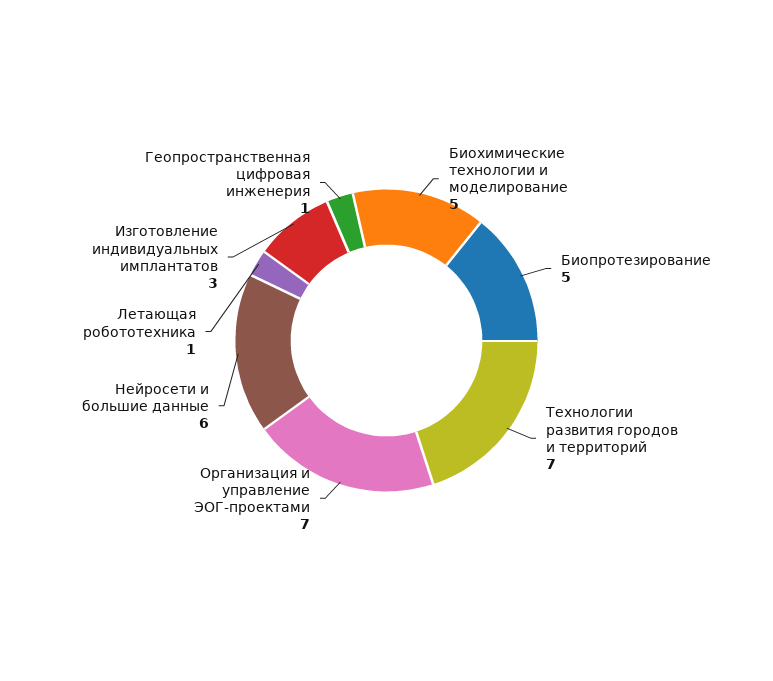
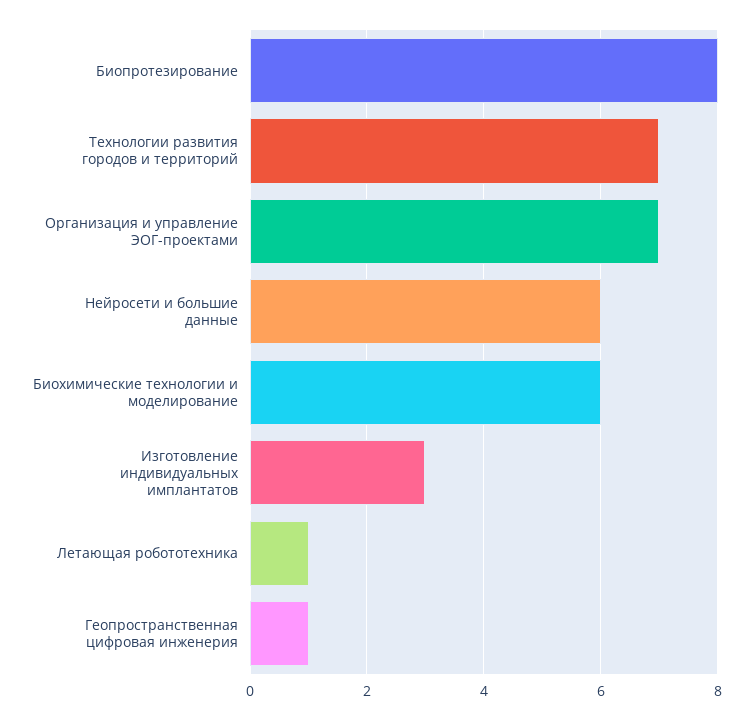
Биохимические технологии и моделирование: 5 -> 6
Биопротезирование: 5 -> 8

